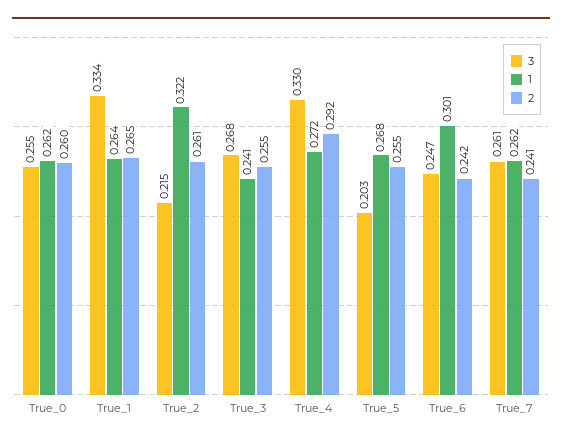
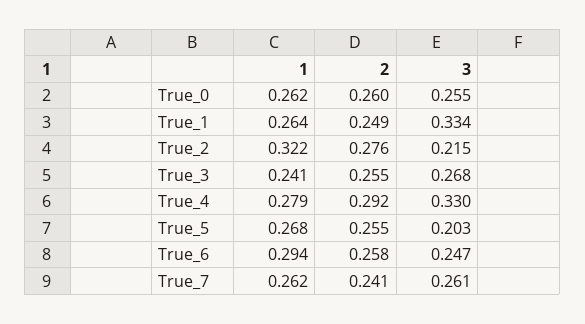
2, True_1: 0.265 -> 0.249
2, True_2: 0.261 -> 0.276
1, True_4: 0.272 -> 0.279
1, True_6: 0.301 -> 0.294
2, True_6: 0.242 -> 0.258

